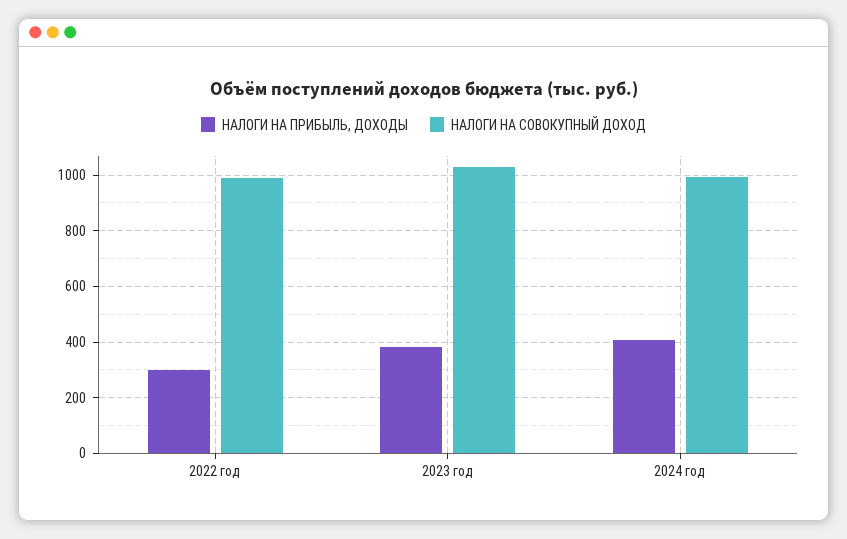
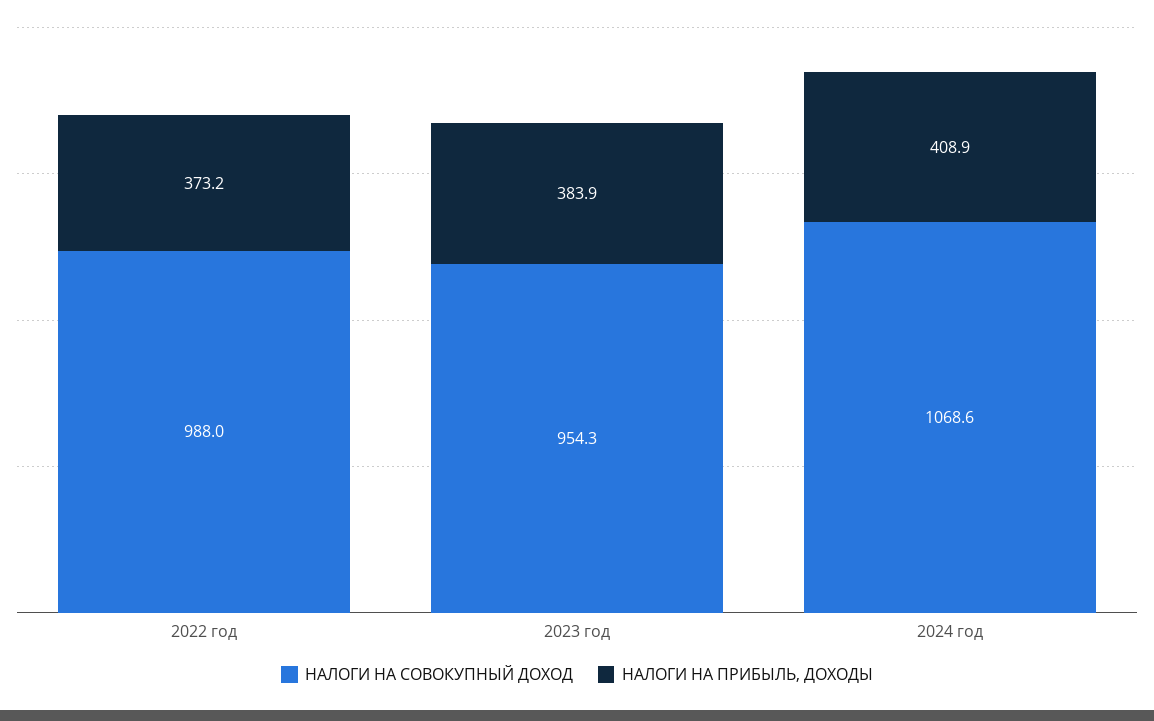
НАЛОГИ НА ПРИБЫЛЬ, ДОХОДЫ, 2022 год: 300 -> 373.2
НАЛОГИ НА СОВОКУПНЫЙ ДОХОД, 2023 год: 1025 -> 954.3
НАЛОГИ НА СОВОКУПНЫЙ ДОХОД, 2024 год: 1000 -> 1068.6

